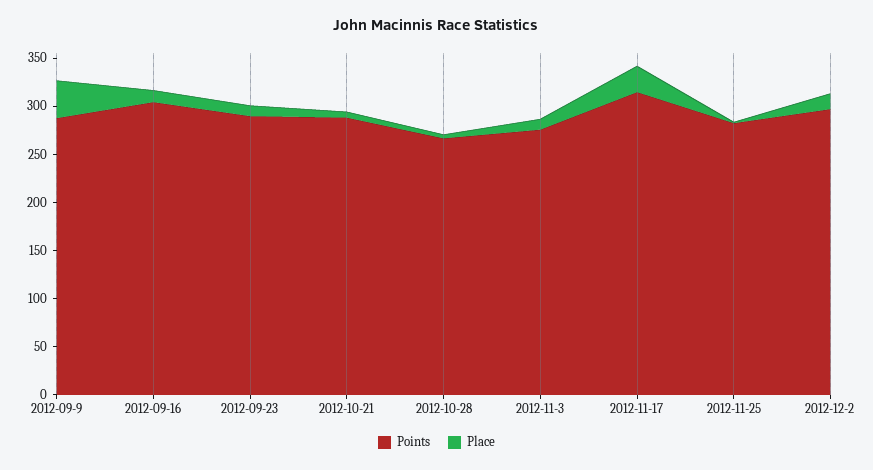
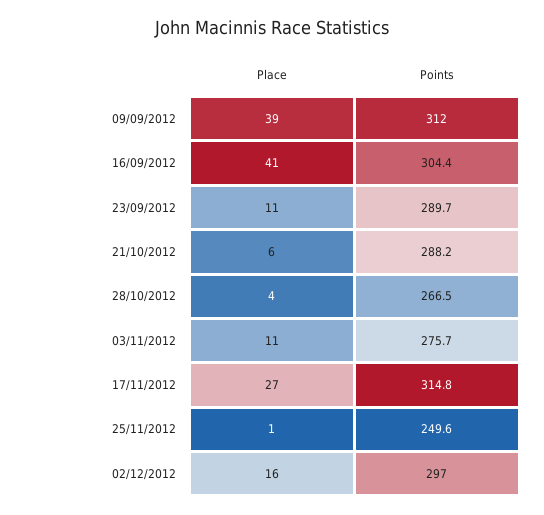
Points, 2012-09-9: 290 -> 312
Place, 2012-09-16: 10 -> 41
Points, 2012-11-25: 280 -> 249.6

